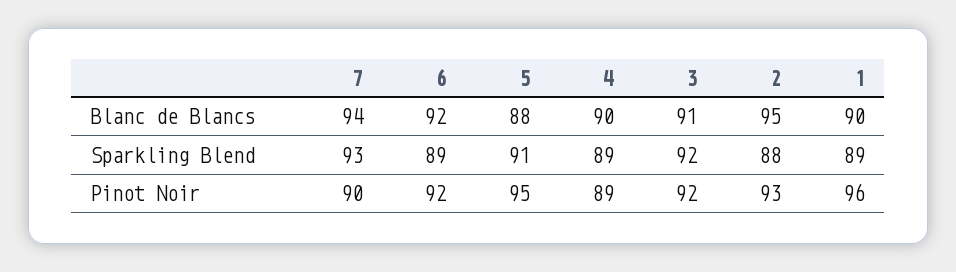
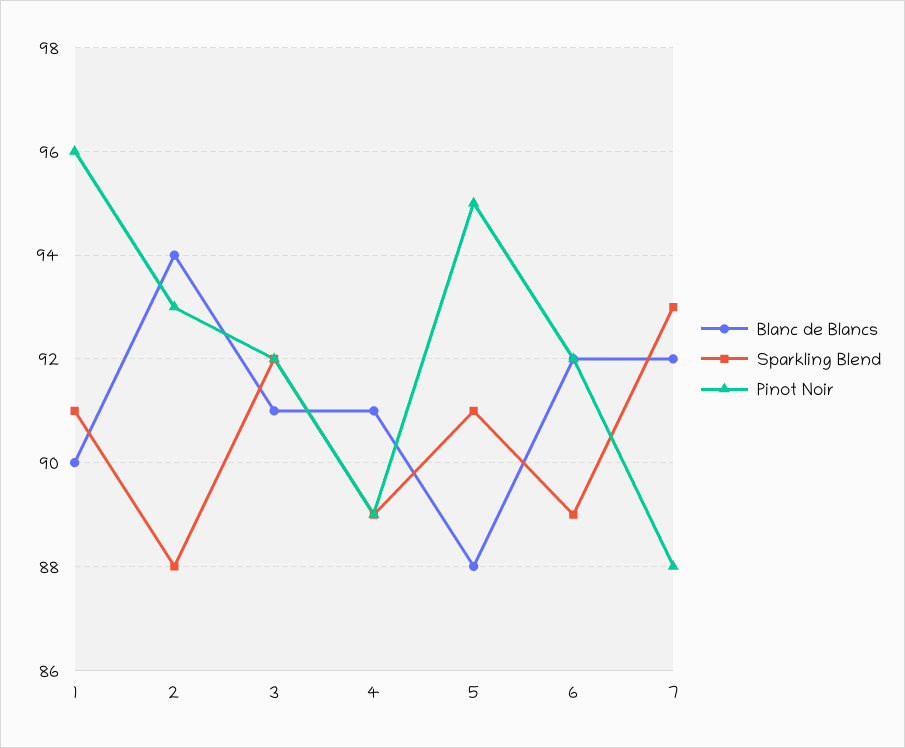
Blanc de Blancs, 7: 94 -> 92
Blanc de Blancs, 4: 90 -> 91
Blanc de Blancs, 2: 95 -> 94
Sparkling Blend, 1: 89 -> 91
Pinot Noir, 7: 90 -> 88

